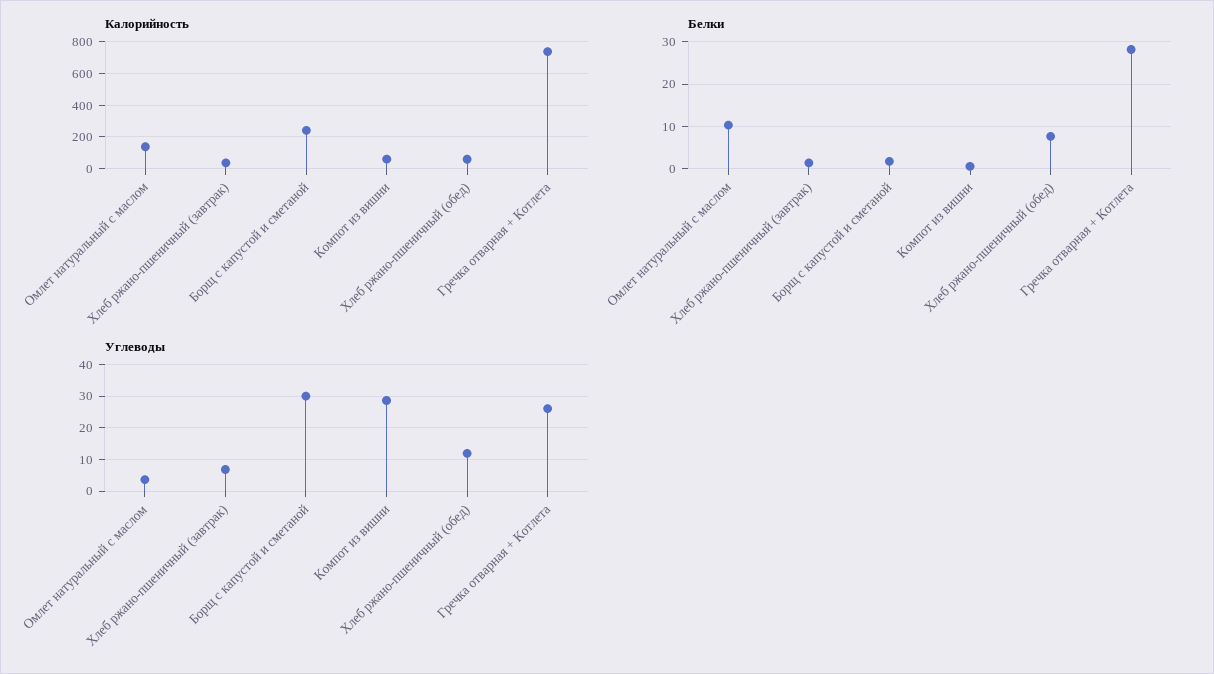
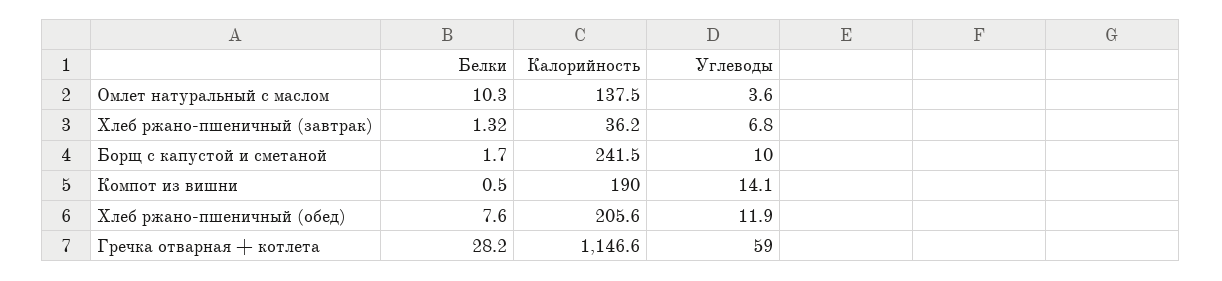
Калорийность, Компот из вишни: 50 -> 190
Калорийность, Хлеб ржано-пшеничный (обед): 50 -> 205.6
Калорийность, Гречка отварная + Котлета: 750 -> 1146.6
Углеводы, Борщ с капустой и сметаной: 30 -> 10
Углеводы, Компот из вишни: 28 -> 14.1
Углеводы, Гречка отварная + Котлета: 26 -> 59

